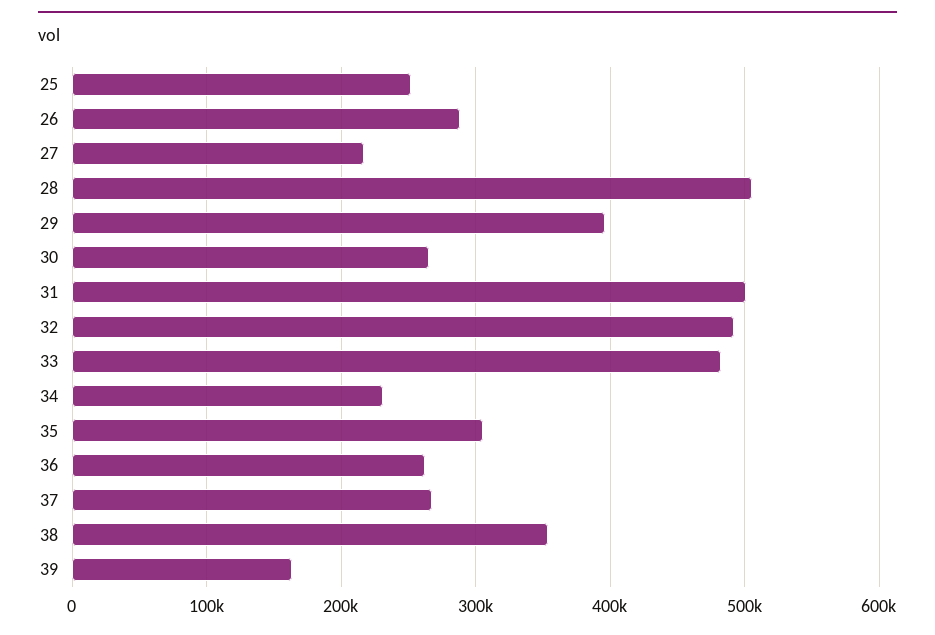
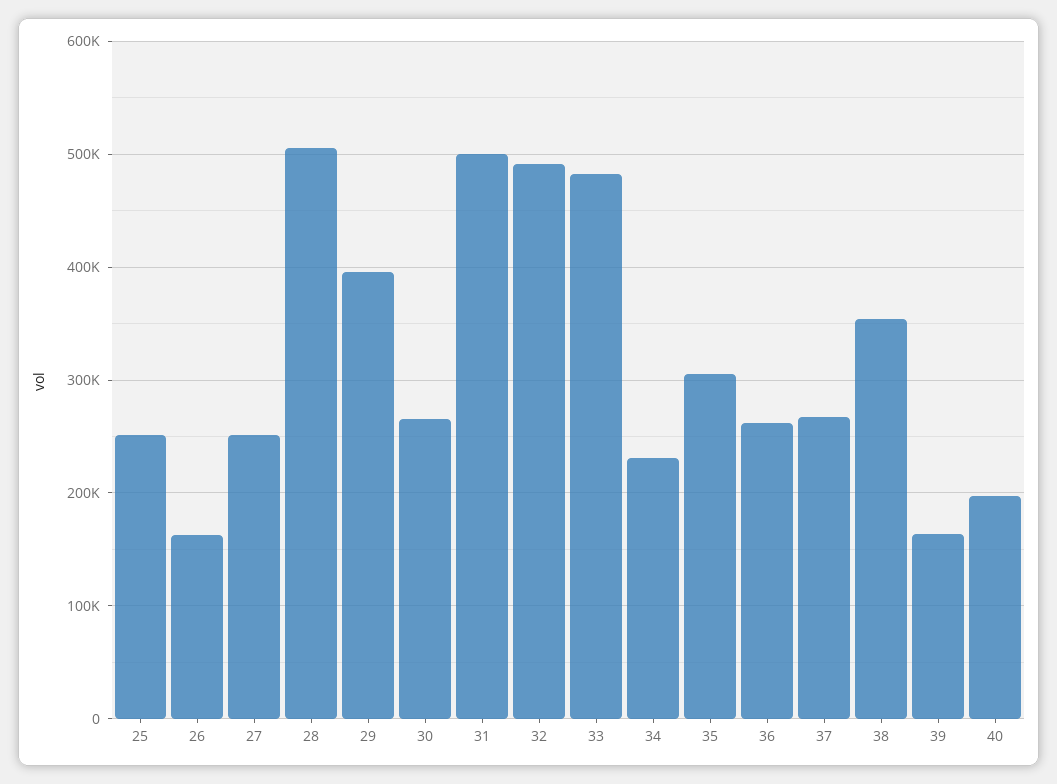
26: 290000 -> 160000
27: 220000 -> 250000
40: none -> 200000

